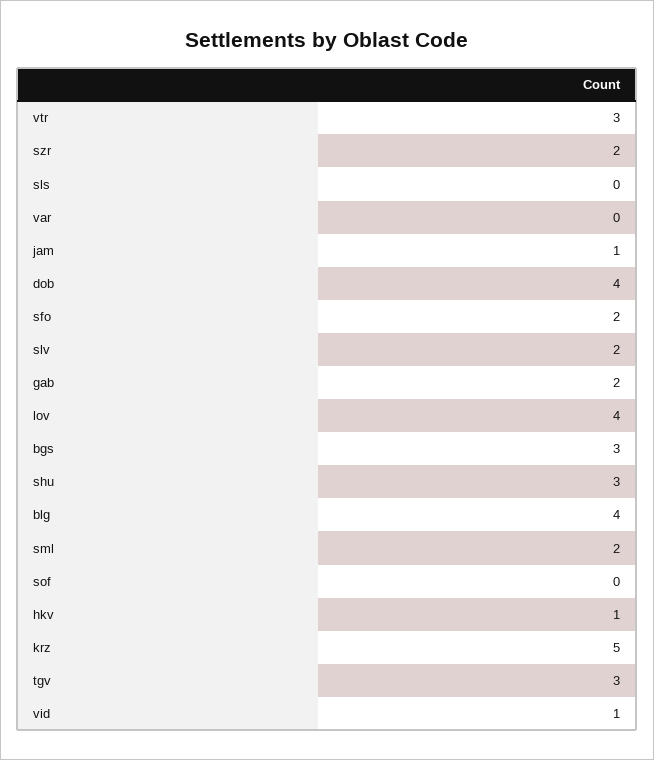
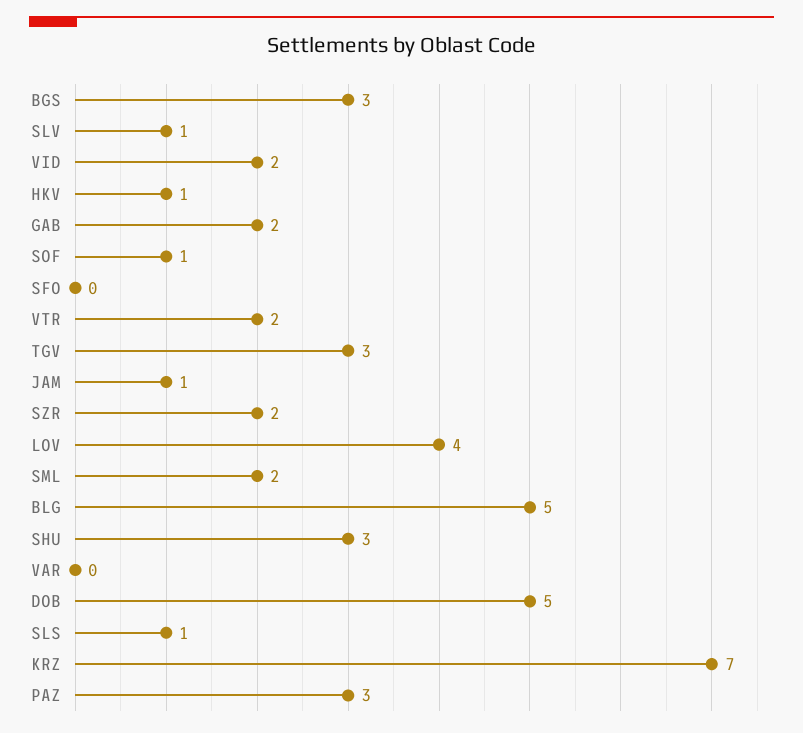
vtr: 3 -> 2
sls: 0 -> 1
dob: 4 -> 5
sfo: 2 -> 0
slv: 2 -> 1
blg: 4 -> 5
sof: 0 -> 1
krz: 5 -> 7
vid: 1 -> 2
PAZ: none -> 3

